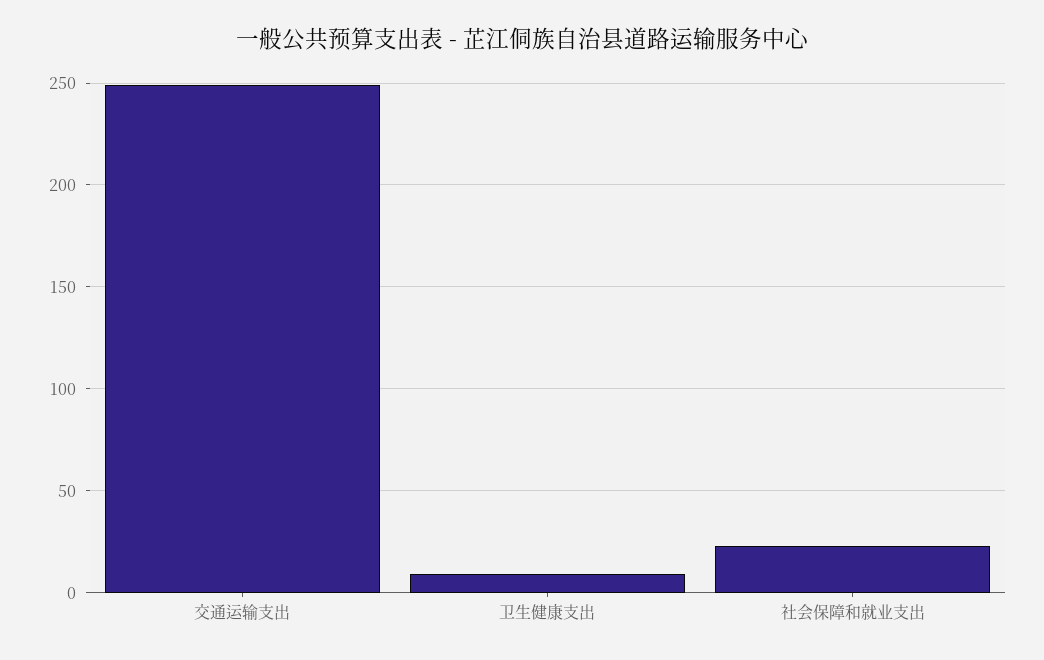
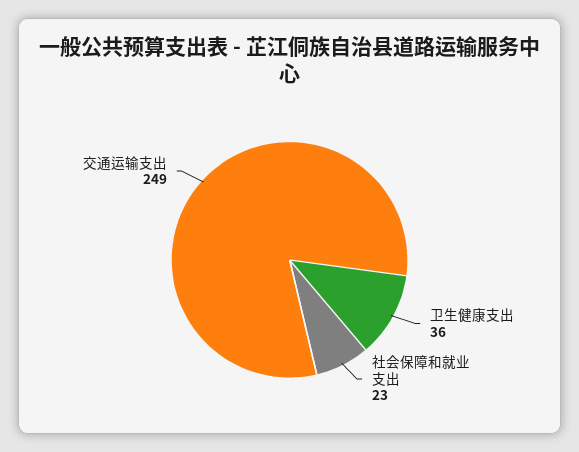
卫生健康支出: 10 -> 36

